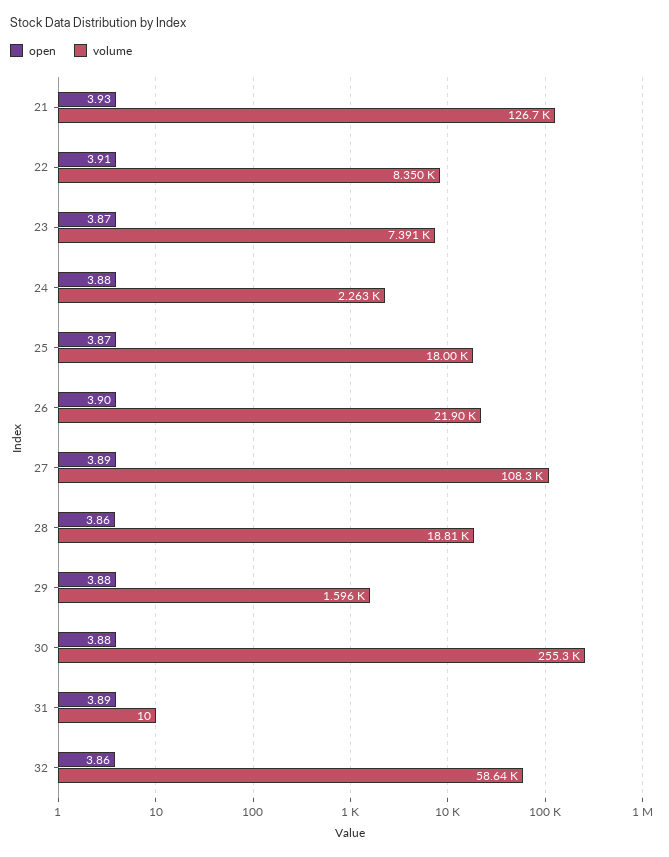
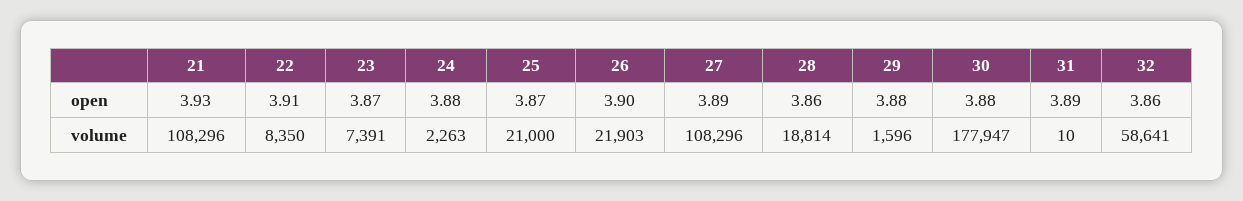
volume, 21: 126700 -> 108296
volume, 25: 18000 -> 21000
volume, 30: 255300 -> 177947

